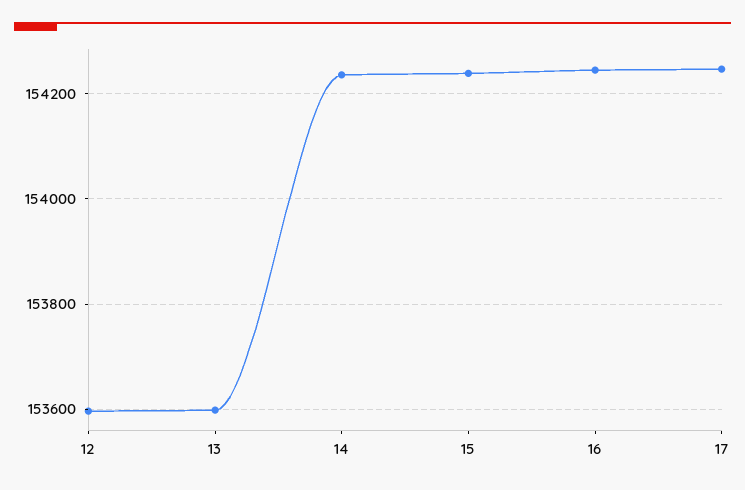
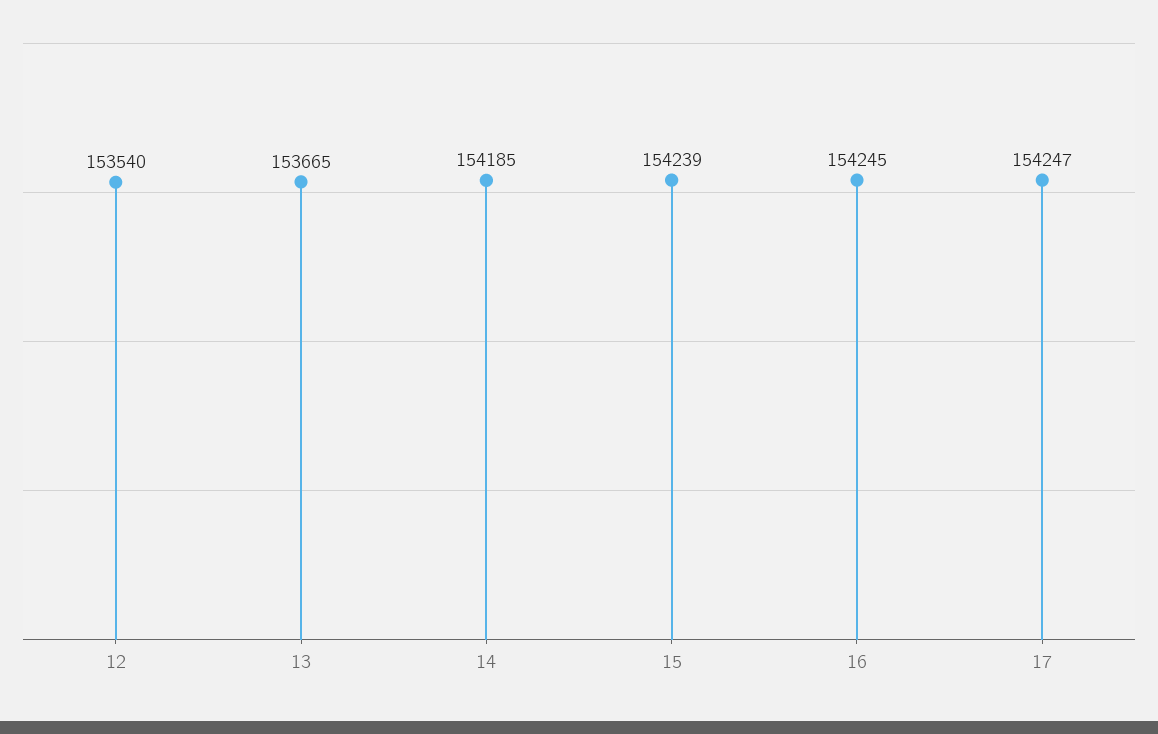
12: 153600 -> 153540
13: 153600 -> 153665
14: 154240 -> 154185

